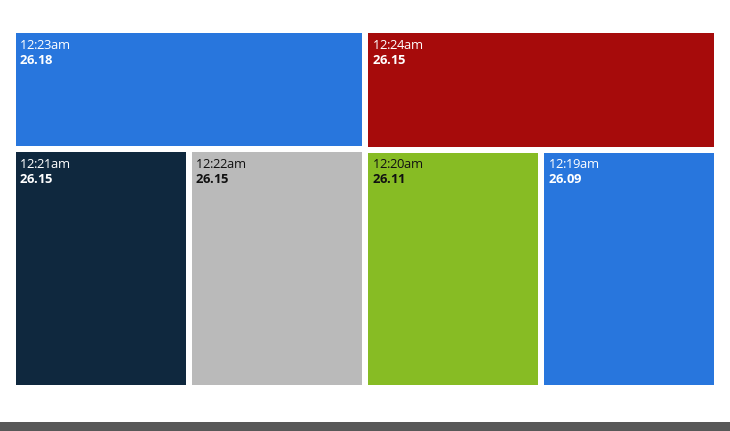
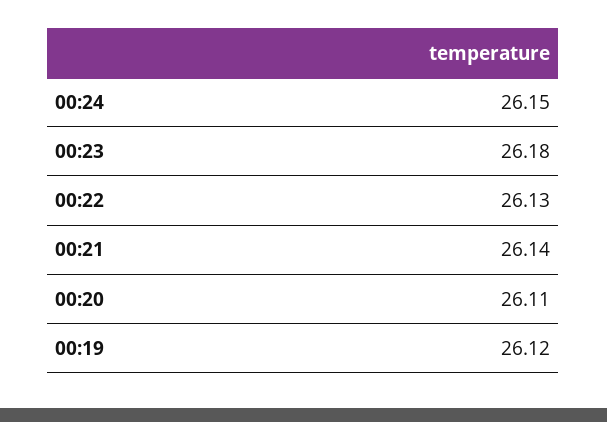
12:21am: 26.15 -> 26.14
12:22am: 26.15 -> 26.13
12:19am: 26.09 -> 26.12

